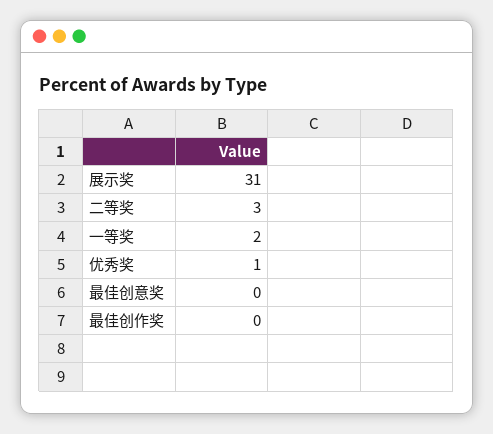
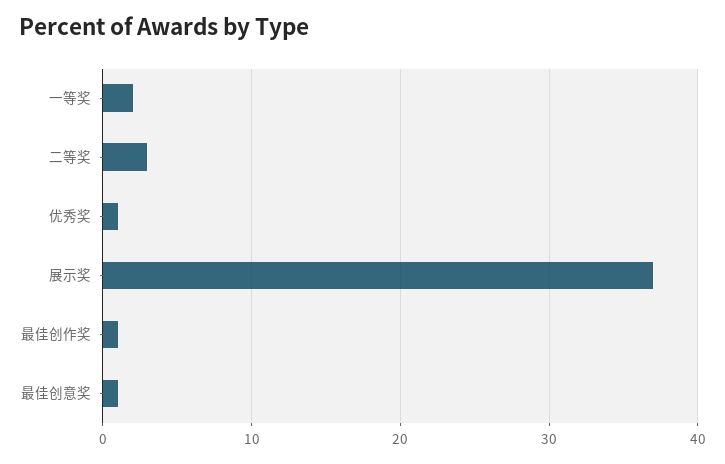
展示奖: 31 -> 37
最佳创意奖: 0 -> 1
最佳创作奖: 0 -> 1

